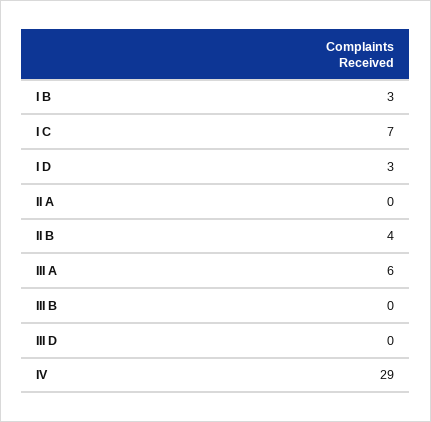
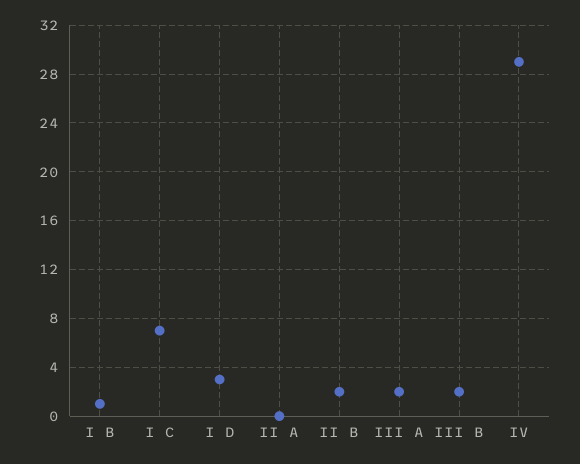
I B: 3 -> 1
II B: 4 -> 2
III A: 6 -> 2
III B: 0 -> 2
III D: 0 -> none

